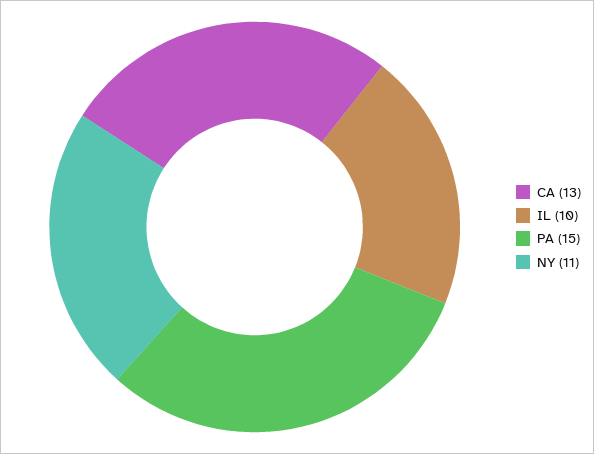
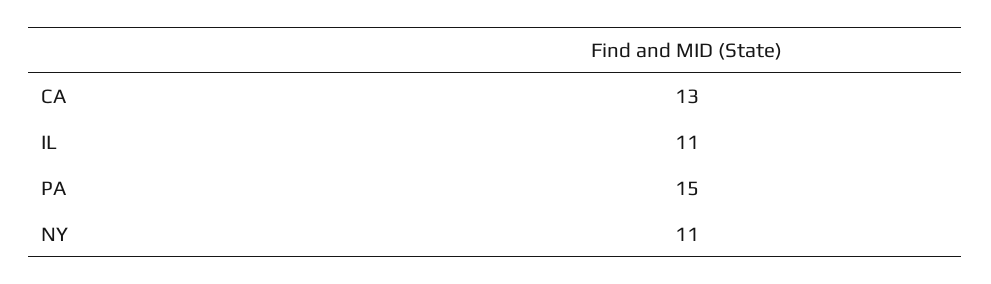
IL: 10 -> 11

